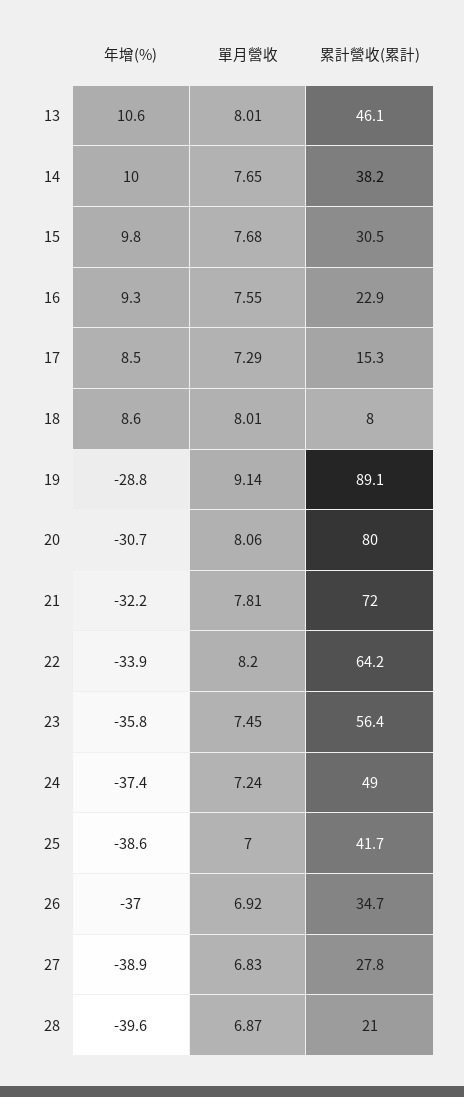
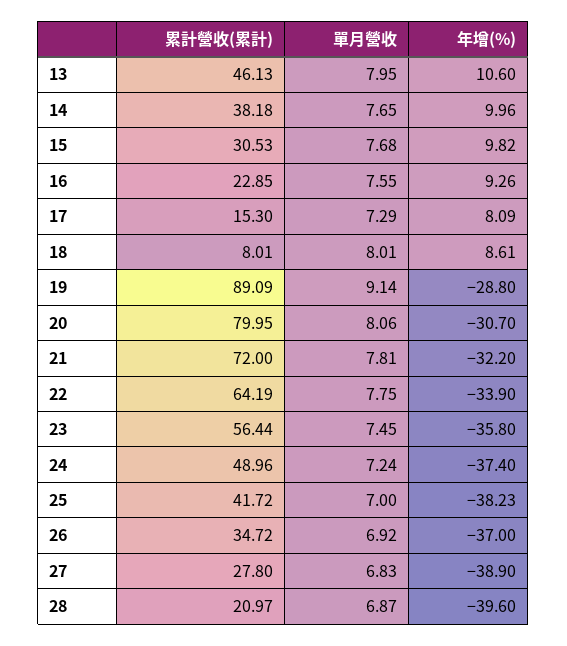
單月營收, 13: 8.01 -> 7.95
年增(%), 17: 8.5 -> 8.09
單月營收, 22: 8.2 -> 7.75
年增(%), 25: -38.6 -> -38.23

